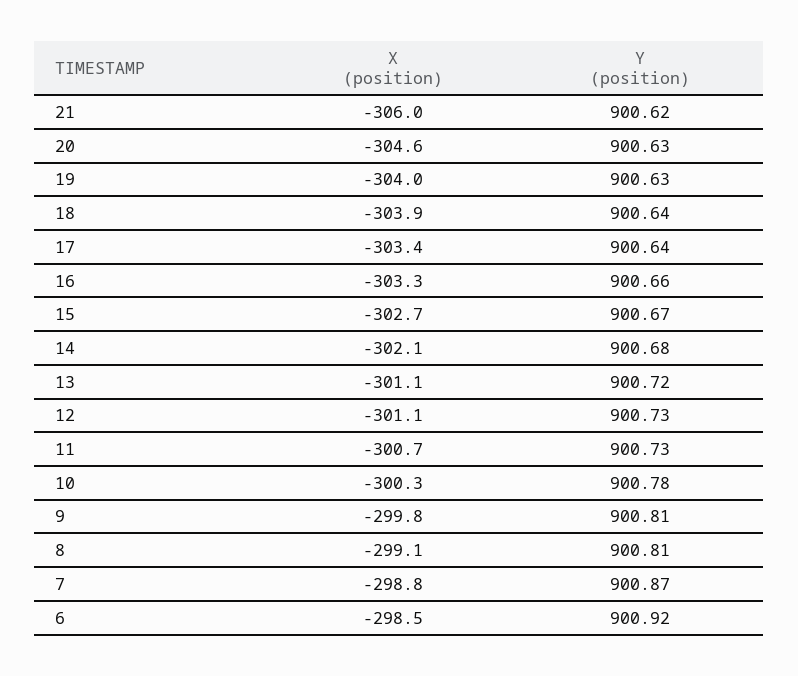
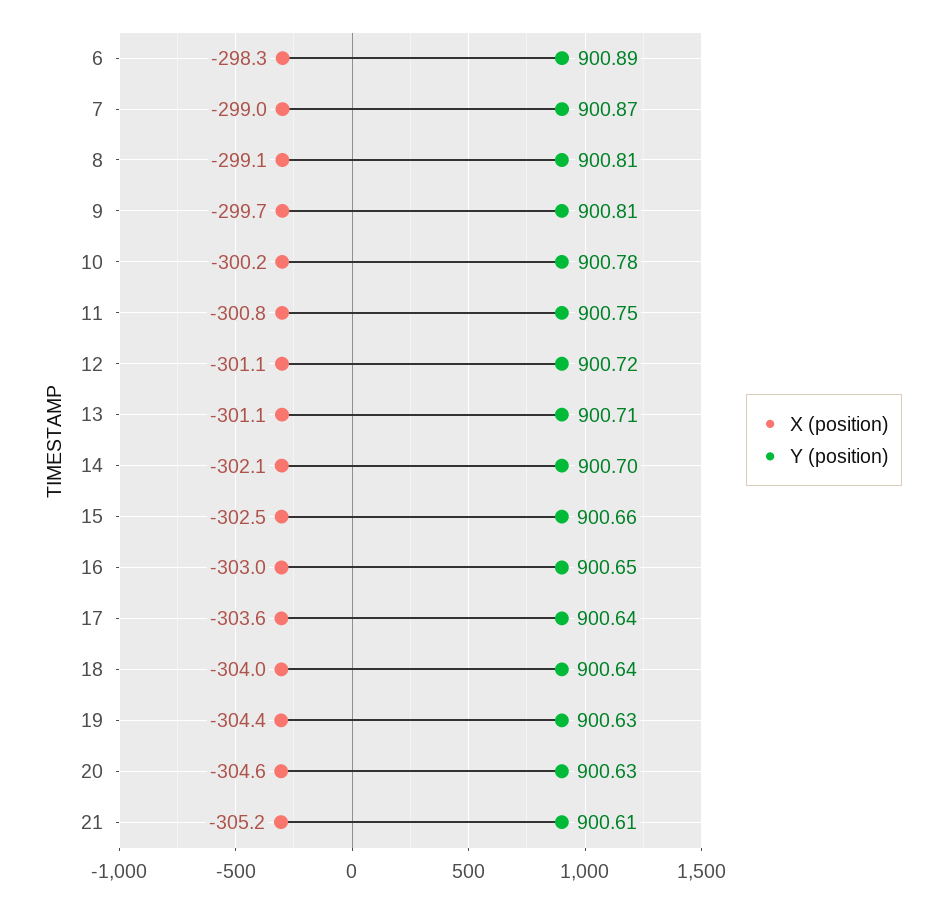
X (position), 21: -306 -> -305.2
Y (position), 21: 900.62 -> 900.61
X (position), 19: -304 -> -304.4
X (position), 18: -303.9 -> -304
X (position), 17: -303.4 -> -303.6
X (position), 16: -303.3 -> -303
Y (position), 16: 900.66 -> 900.65
X (position), 15: -302.7 -> -302.5
Y (position), 15: 900.67 -> 900.66
Y (position), 14: 900.68 -> 900.7
Y (position), 13: 900.72 -> 900.71
Y (position), 12: 900.73 -> 900.72
X (position), 11: -300.7 -> -300.8
Y (position), 11: 900.73 -> 900.75
X (position), 10: -300.3 -> -300.2
X (position), 9: -299.8 -> -299.7
X (position), 7: -298.8 -> -299
X (position), 6: -298.5 -> -298.3
Y (position), 6: 900.92 -> 900.89

